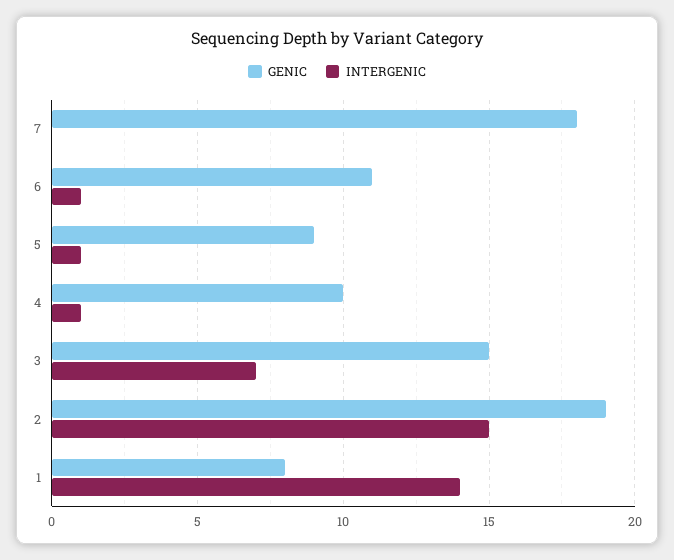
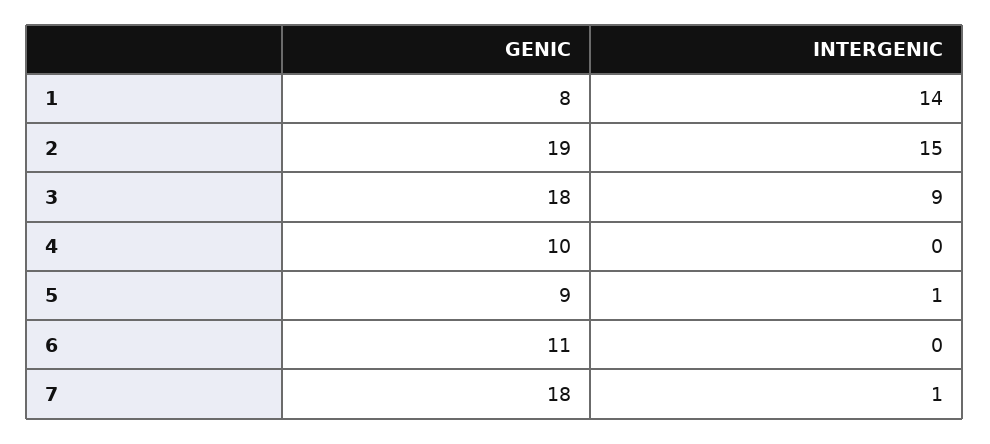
INTERGENIC, 7: 0 -> 1
INTERGENIC, 6: 1 -> 0
INTERGENIC, 4: 1 -> 0
GENIC, 3: 15 -> 18
INTERGENIC, 3: 7 -> 9

